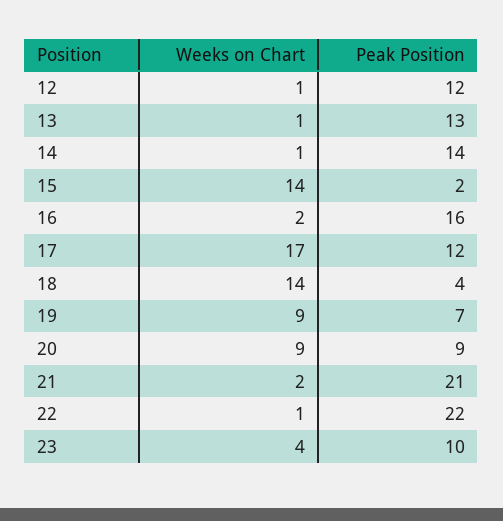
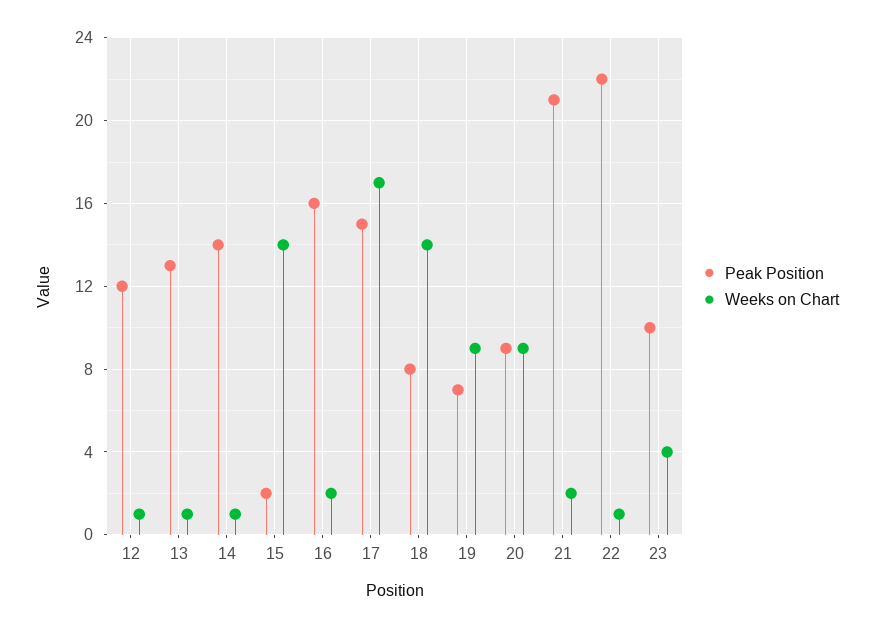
Peak Position, 17: 12 -> 15
Peak Position, 18: 4 -> 8

